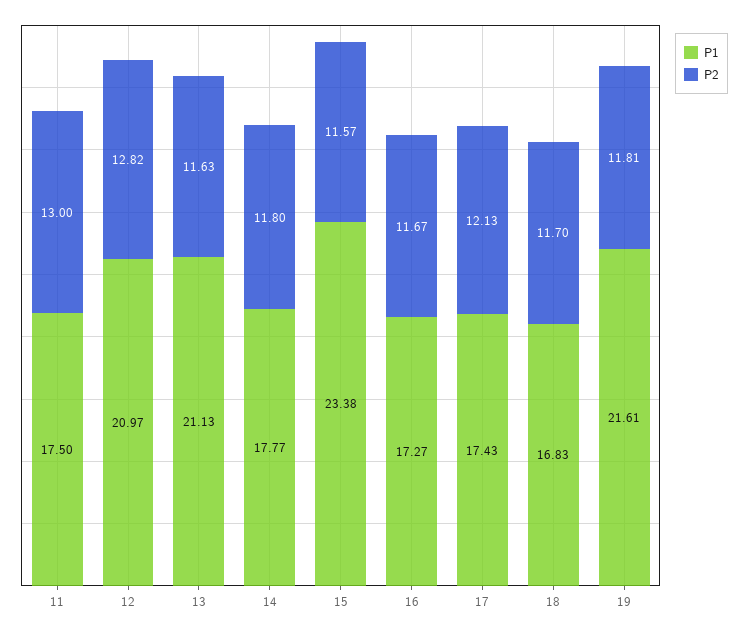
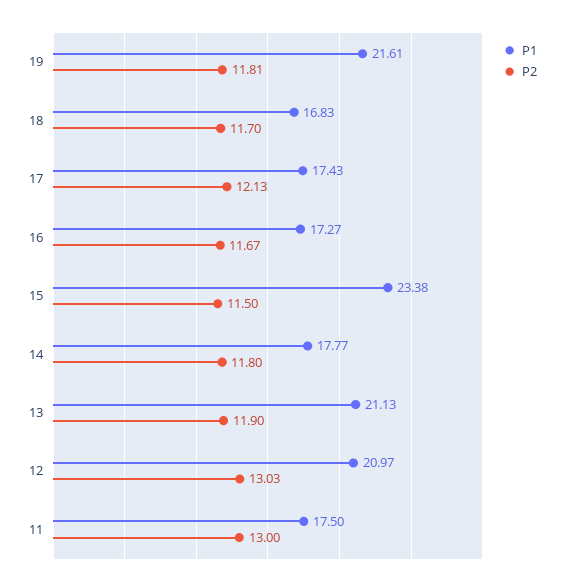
P2, 12: 12.82 -> 13.03
P2, 13: 11.63 -> 11.9
P2, 15: 11.57 -> 11.5

